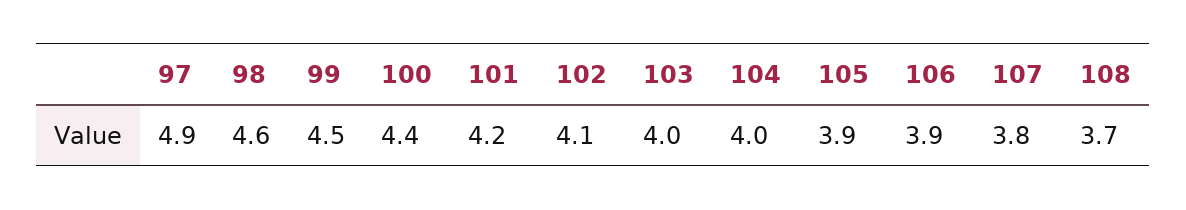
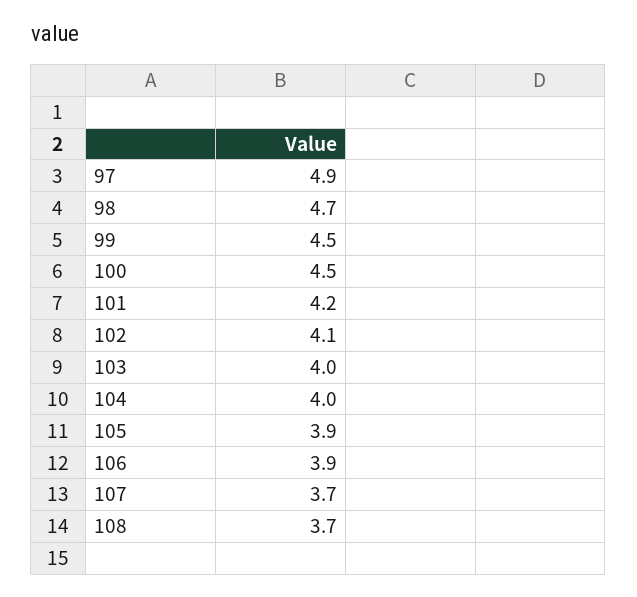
98: 4.6 -> 4.7
100: 4.4 -> 4.5
107: 3.8 -> 3.7

